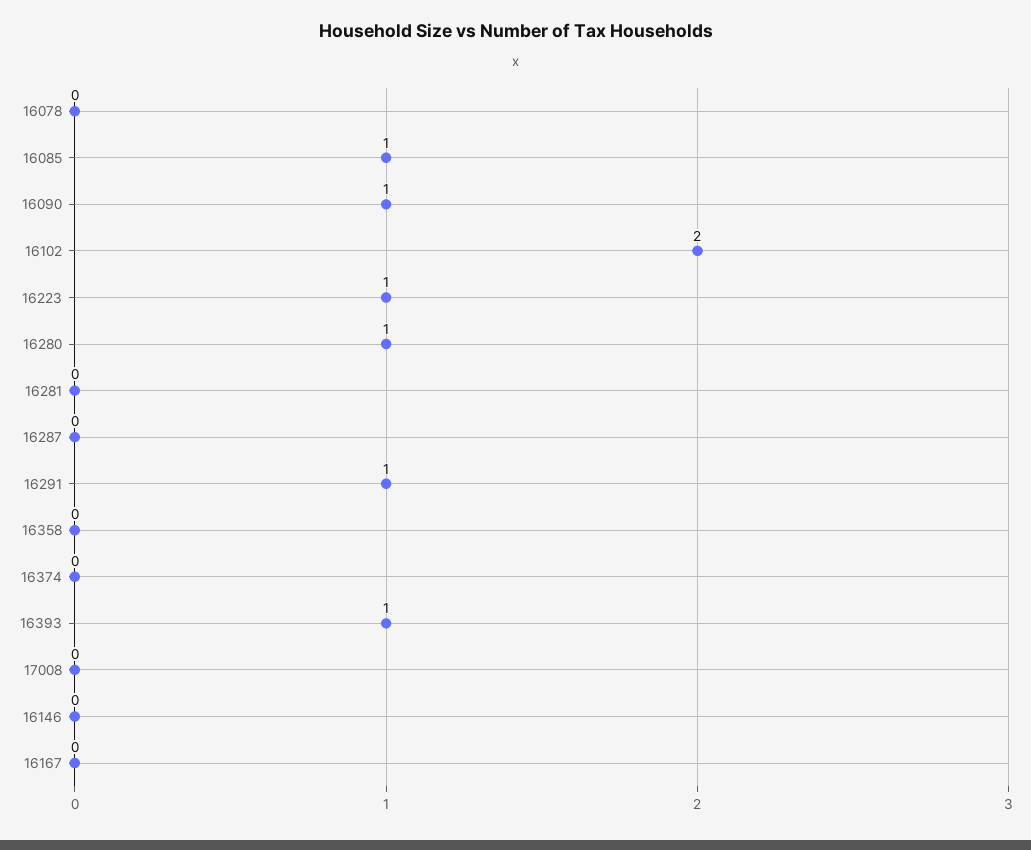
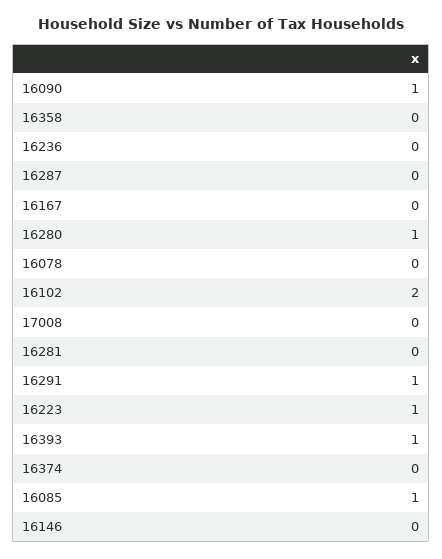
16236: none -> 0

